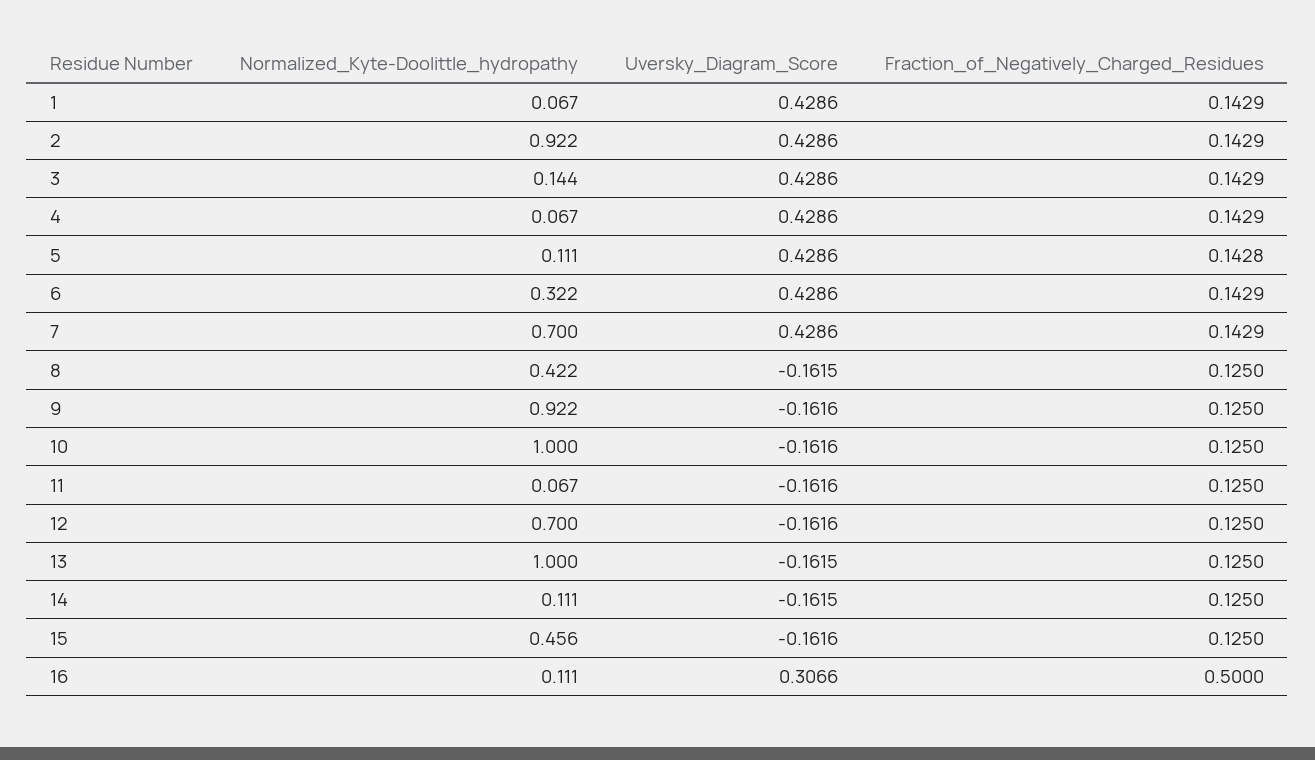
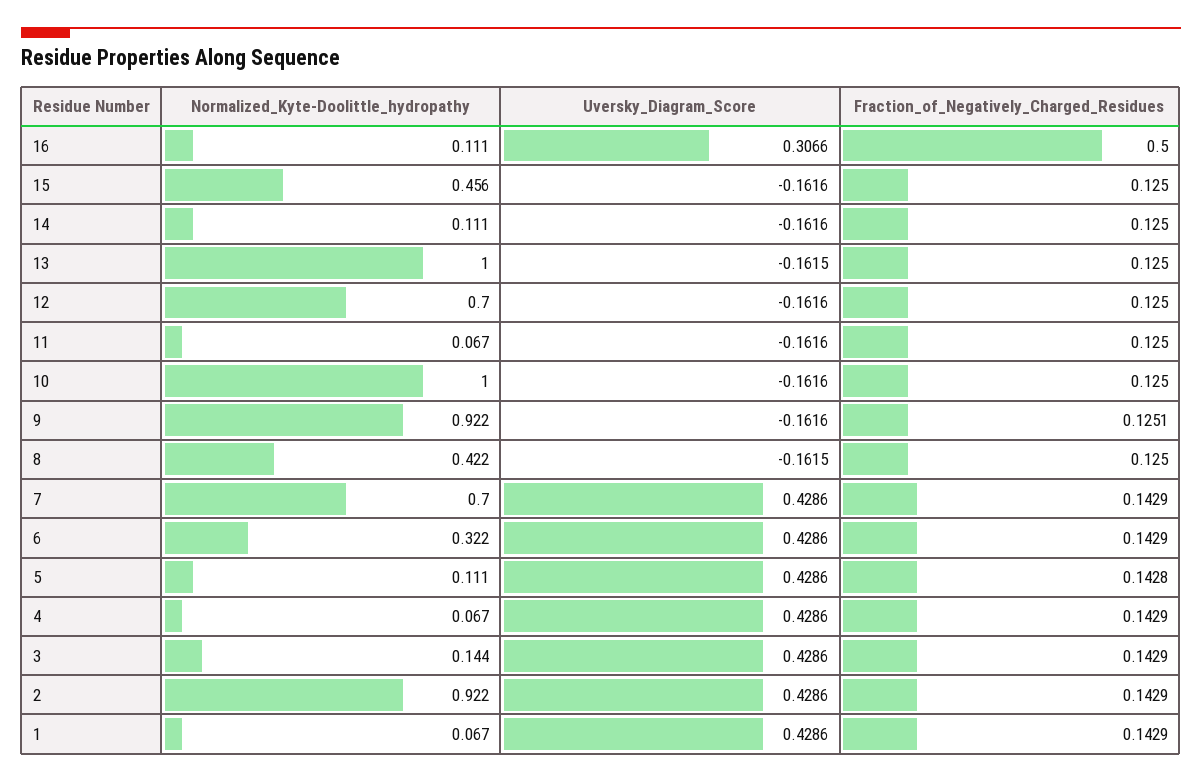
Fraction_of_Negatively_Charged_Residues, 9: 0.125 -> 0.1251
Uversky_Diagram_Score, 14: -0.1615 -> -0.1616

